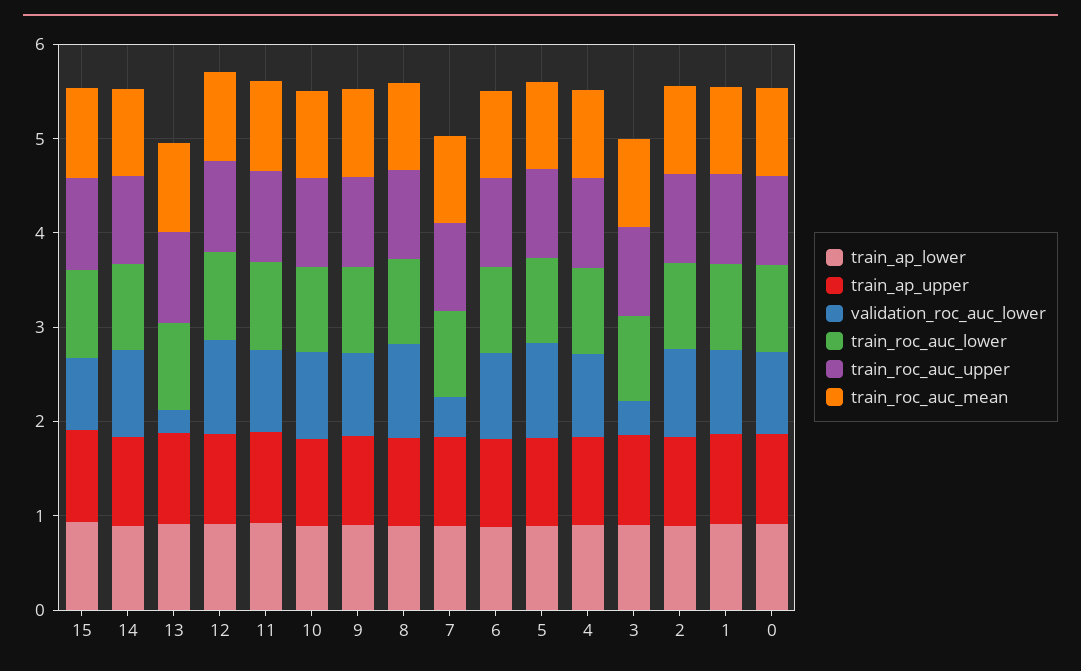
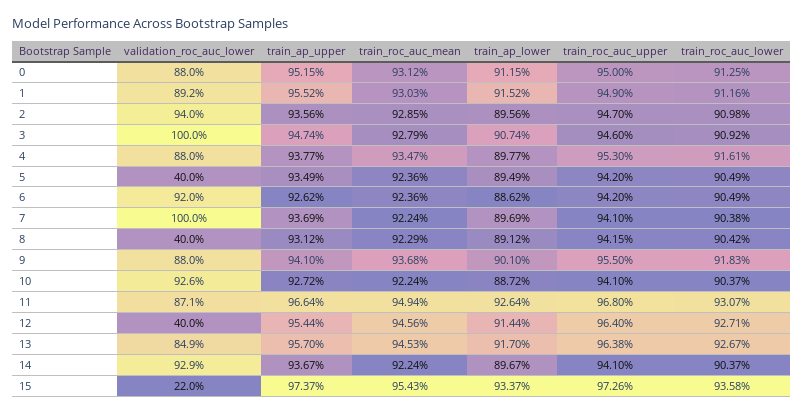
validation_roc_auc_lower, 15: 0.8 -> 0.22
validation_roc_auc_lower, 13: 0.2 -> 0.849
validation_roc_auc_lower, 12: 1 -> 0.4
validation_roc_auc_lower, 8: 1 -> 0.4
validation_roc_auc_lower, 7: 0.4 -> 1
validation_roc_auc_lower, 5: 1 -> 0.4
validation_roc_auc_lower, 3: 0.4 -> 1

